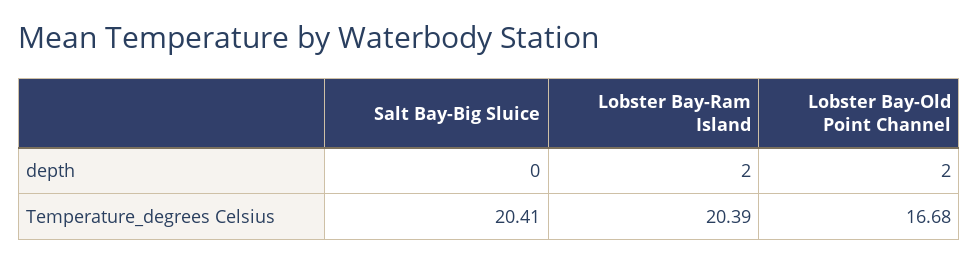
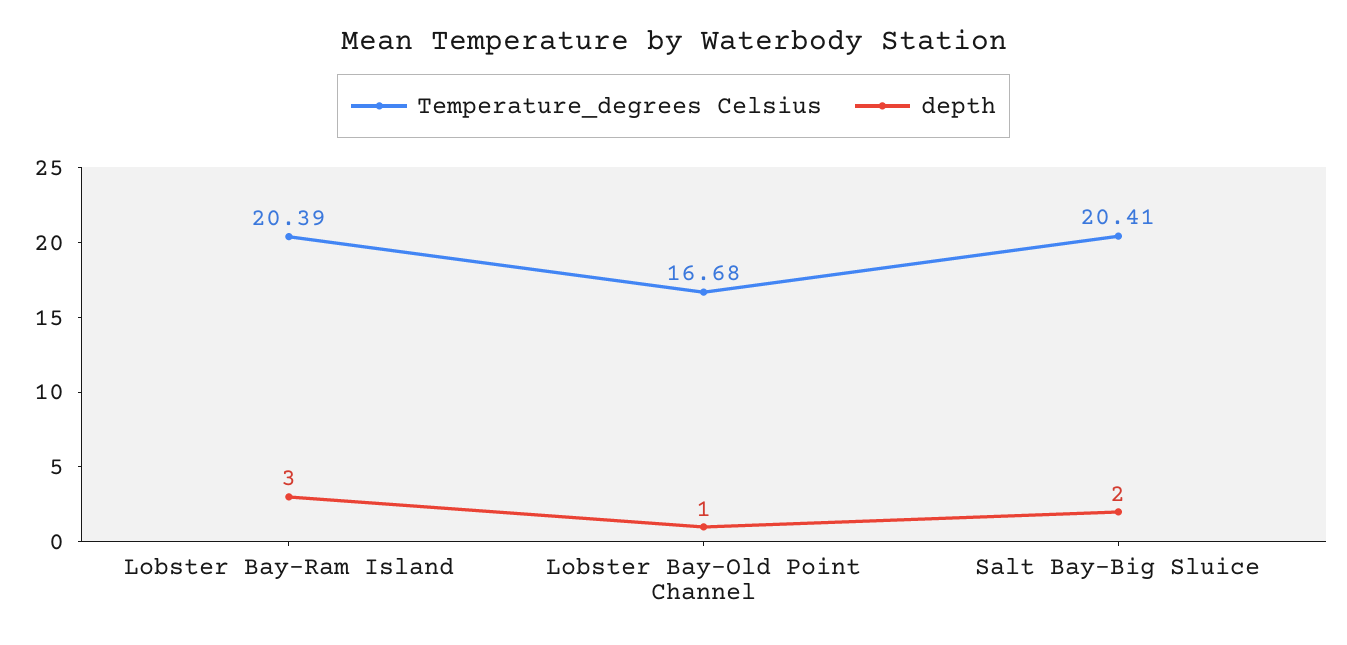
depth, Salt Bay-Big Sluice: 0 -> 2
depth, Lobster Bay-Ram Island: 2 -> 3
depth, Lobster Bay-Old Point Channel: 2 -> 1

